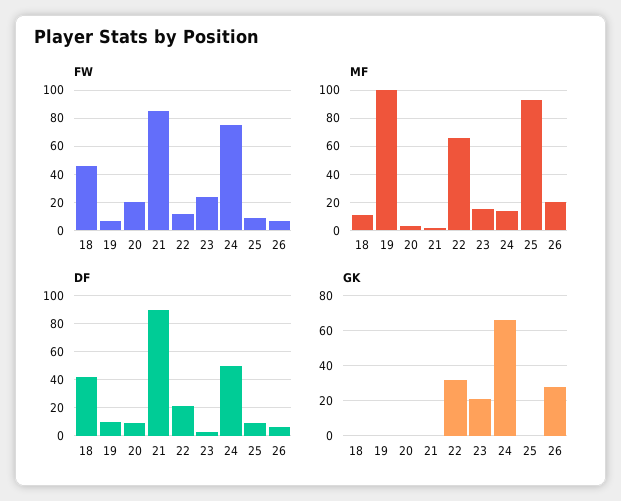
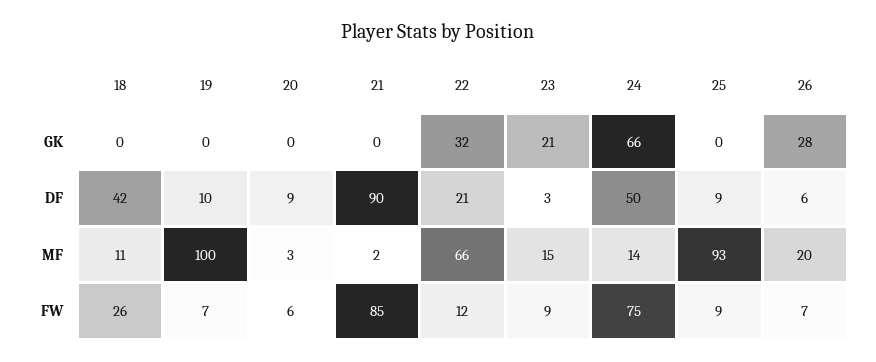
FW, 18: 45 -> 26
FW, 20: 20 -> 6
FW, 23: 25 -> 9

